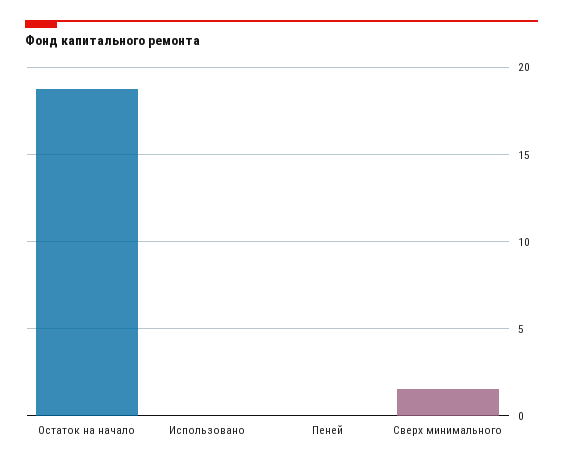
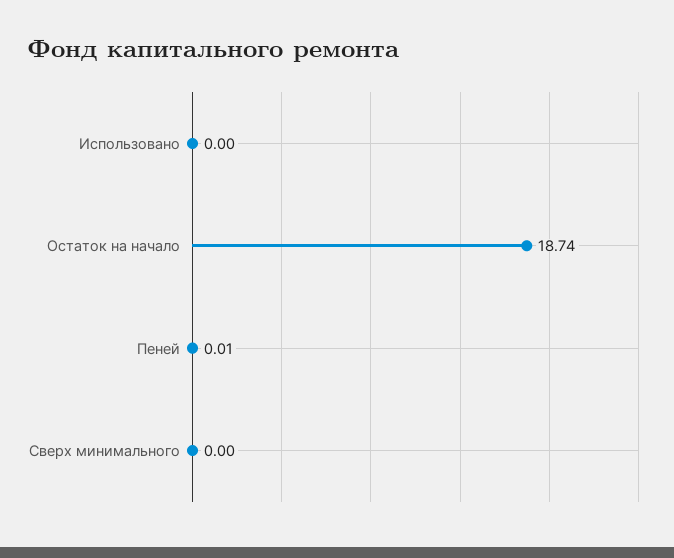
Сверх минимального: 1.5 -> 0

